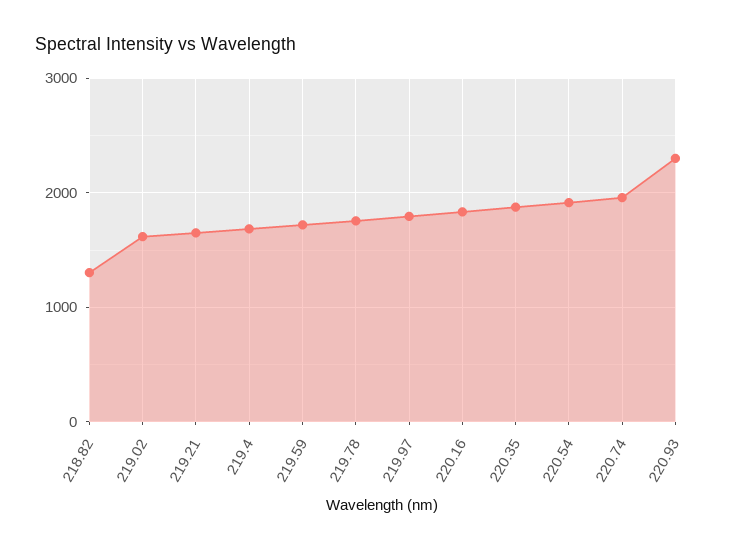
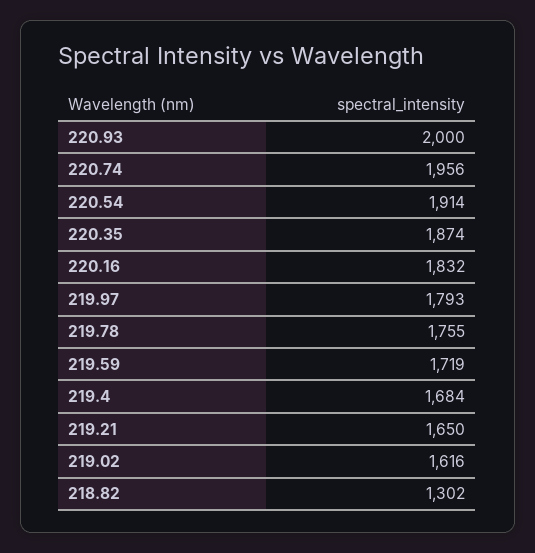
220.93: 2300 -> 2000

